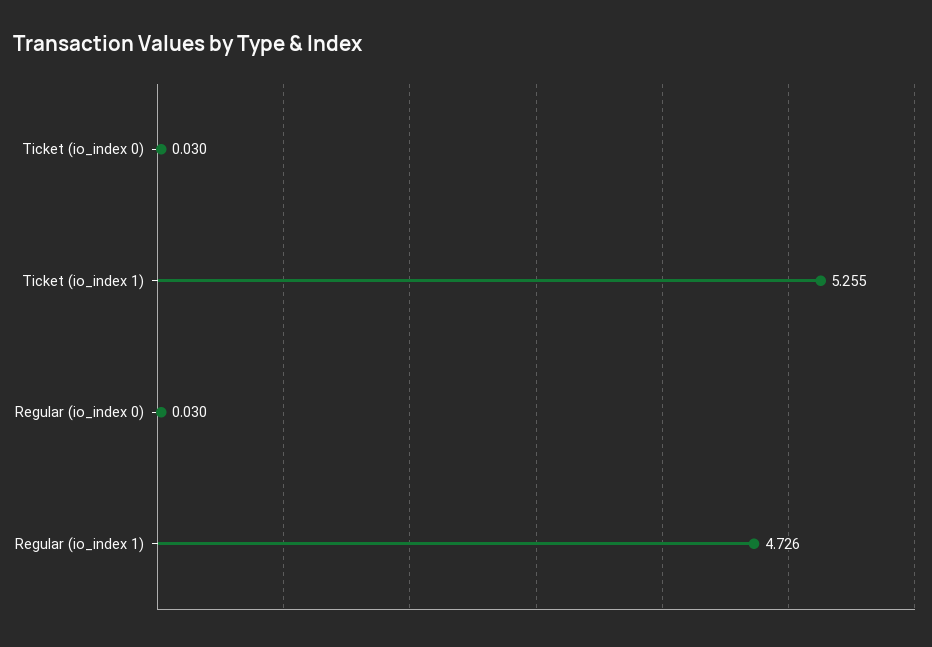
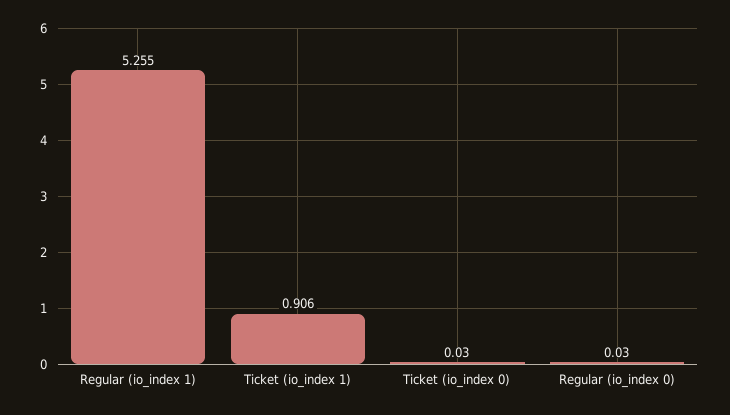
Ticket (io_index 1): 5.255 -> 0.906
Regular (io_index 1): 4.726 -> 5.255

